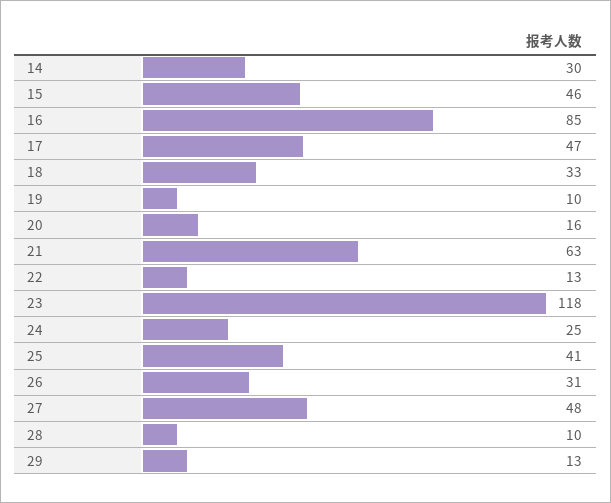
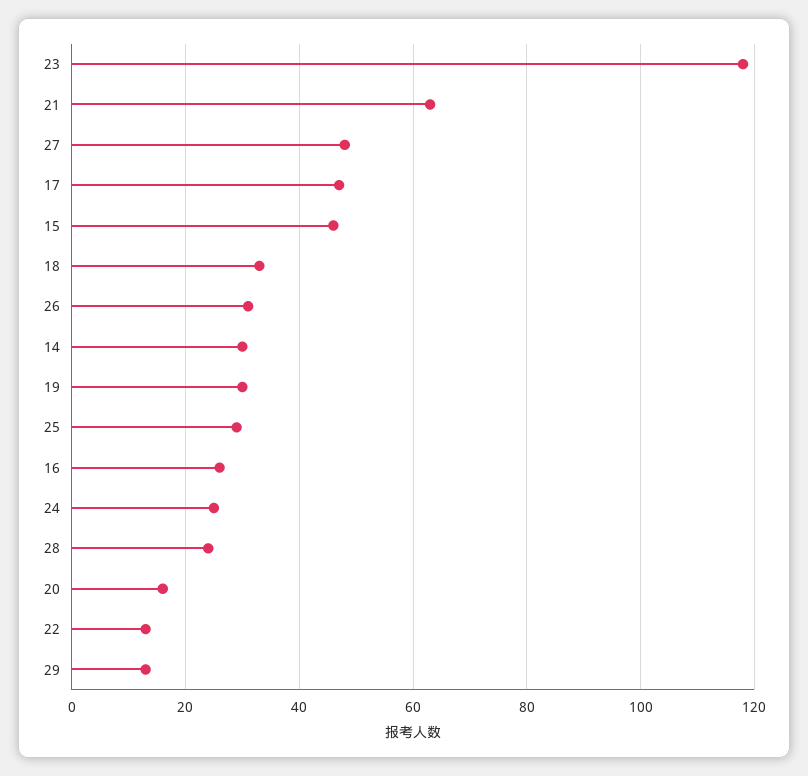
16: 85 -> 25
19: 10 -> 30
25: 41 -> 30
28: 10 -> 25

